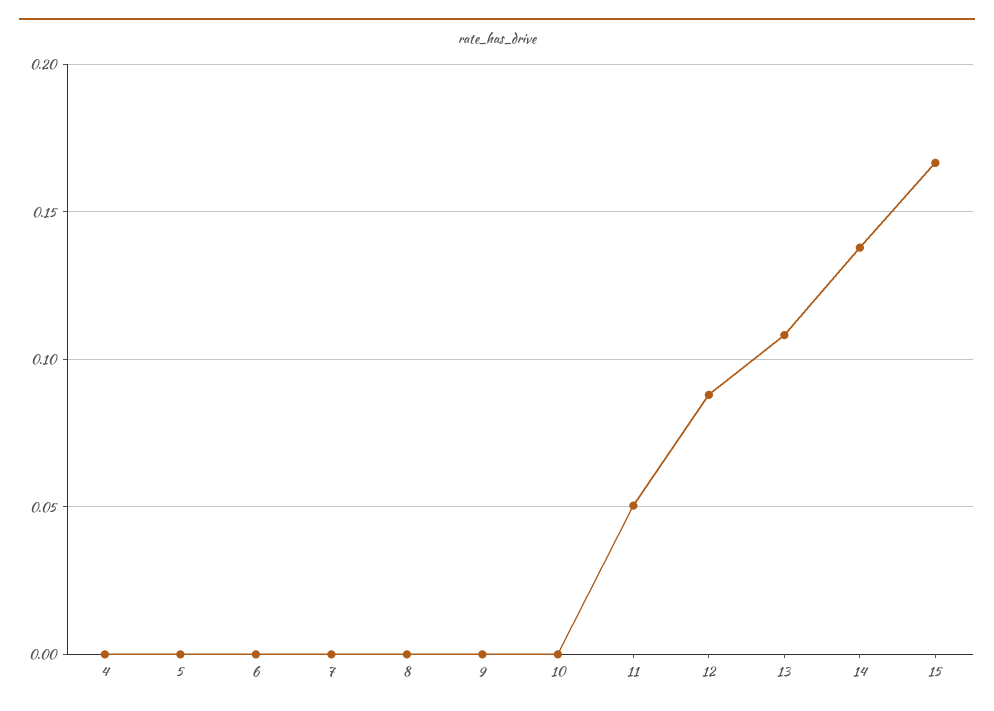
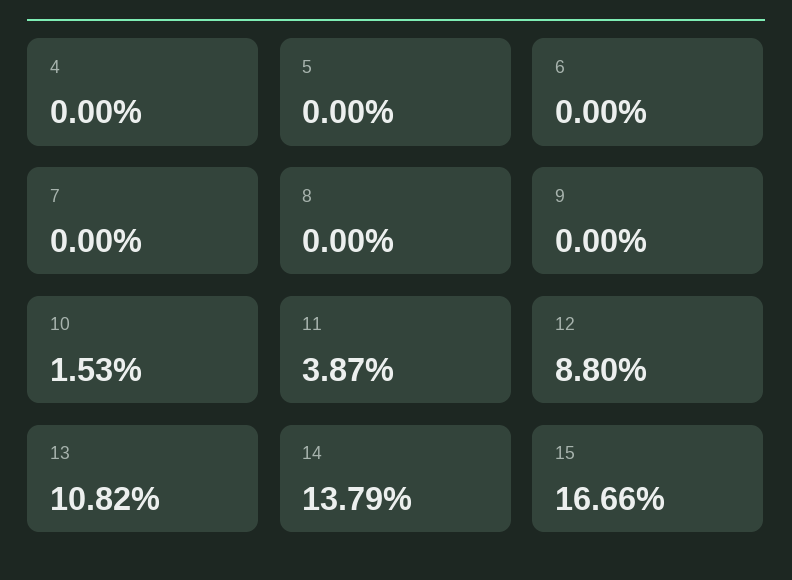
10: 0 -> 0.0153
11: 0.05 -> 0.0387

